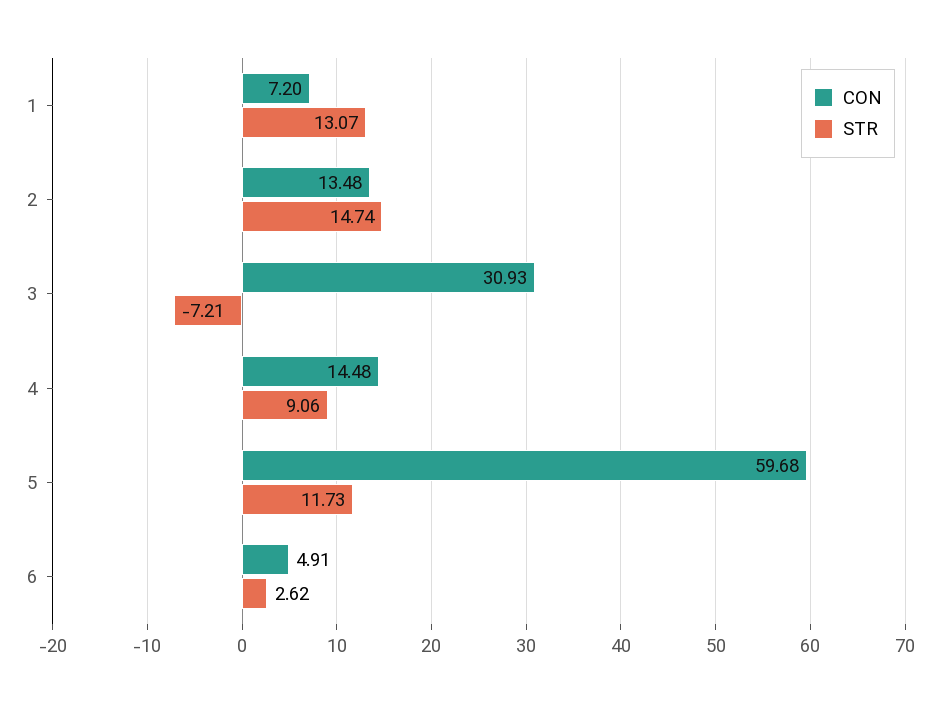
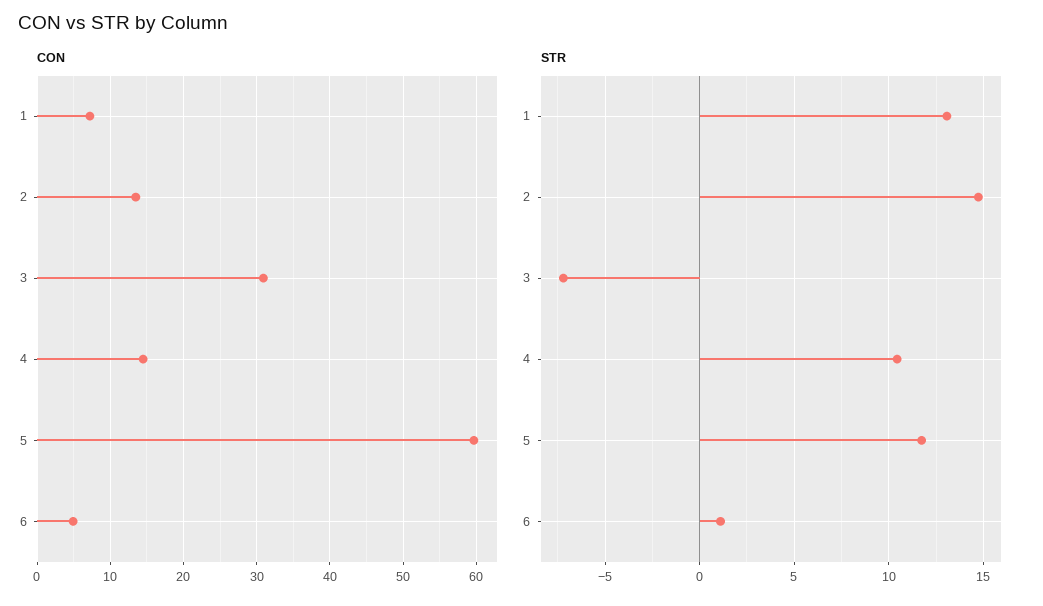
STR, 4: 9.06 -> 10.5
STR, 6: 2.62 -> 1

